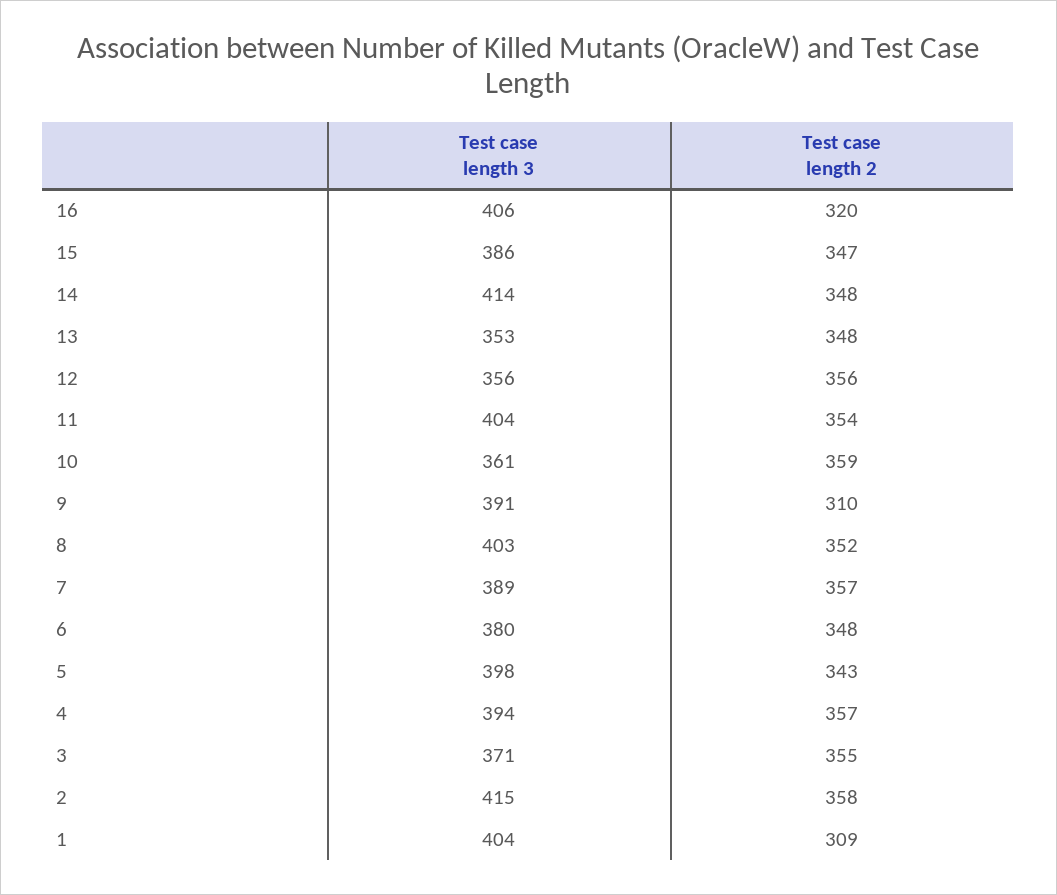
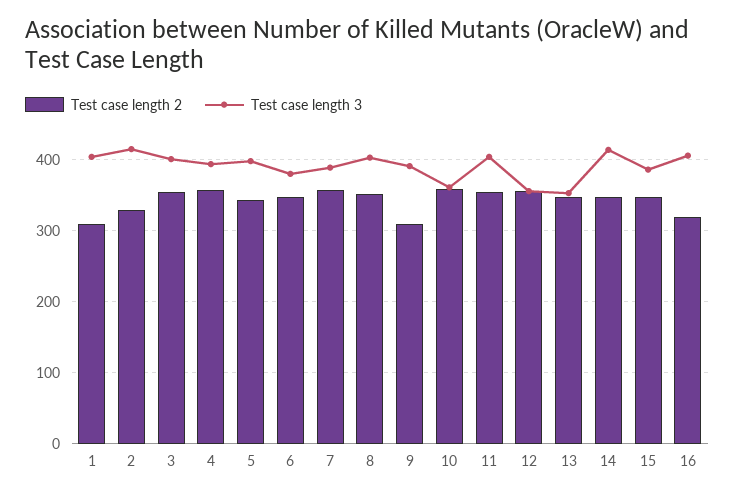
Test case length 3, 3: 371 -> 400
Test case length 2, 2: 358 -> 330

